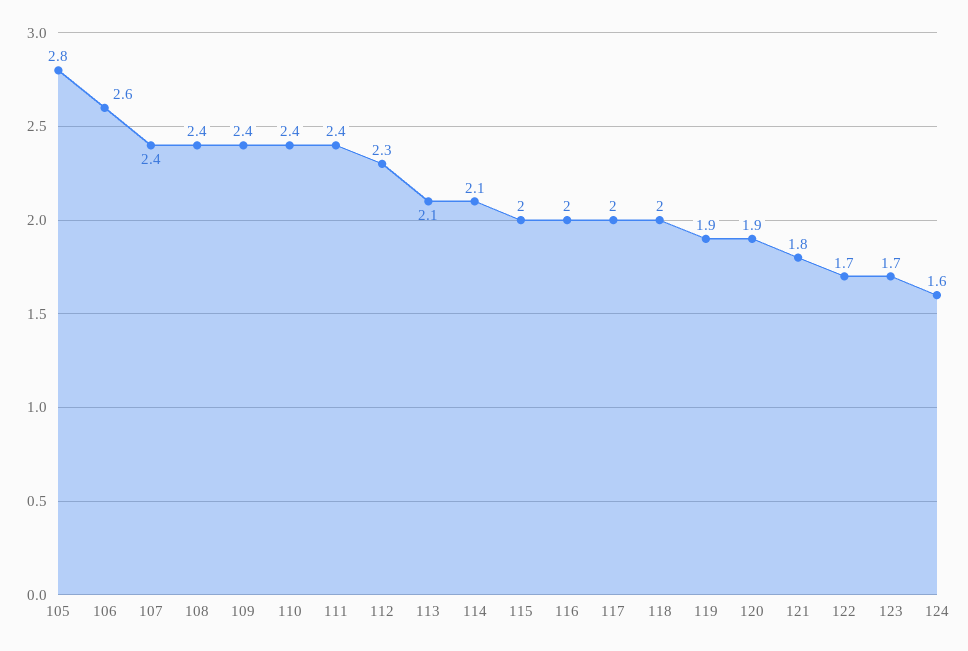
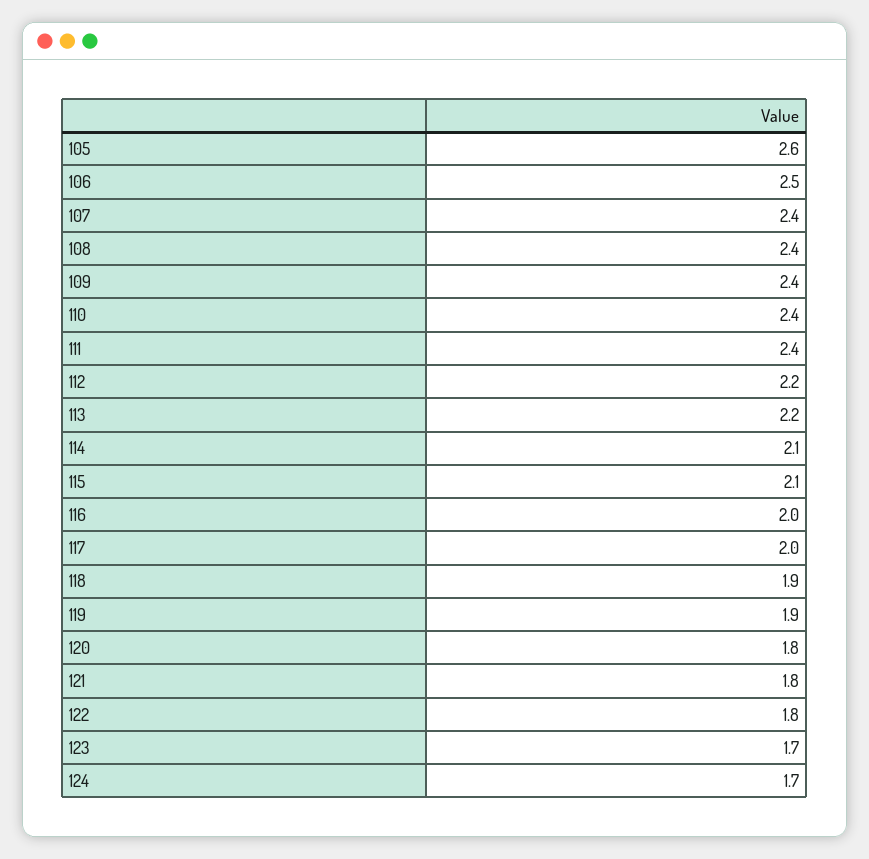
105: 2.8 -> 2.6
106: 2.6 -> 2.5
112: 2.3 -> 2.2
113: 2.1 -> 2.2
115: 2 -> 2.1
118: 2 -> 1.9
120: 1.9 -> 1.8
122: 1.7 -> 1.8
124: 1.6 -> 1.7

